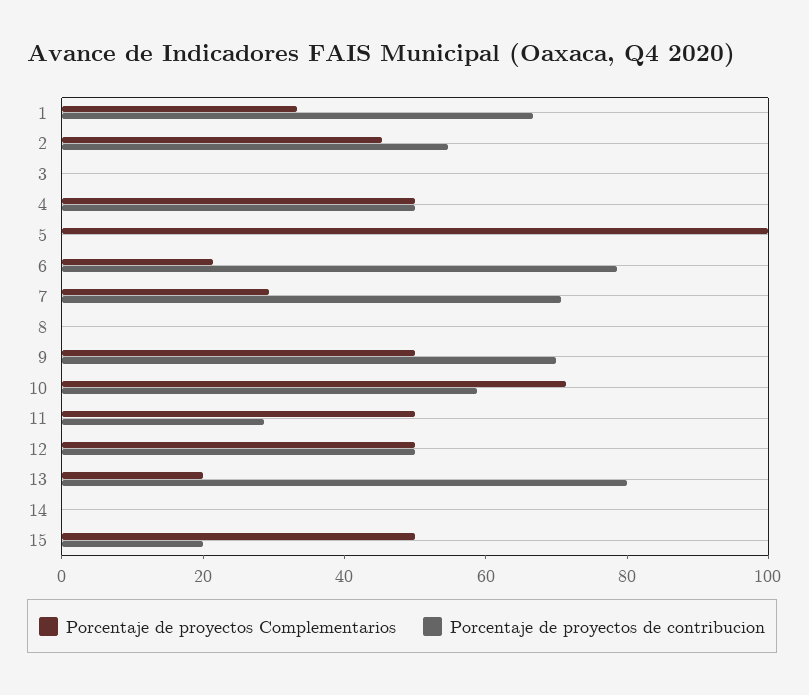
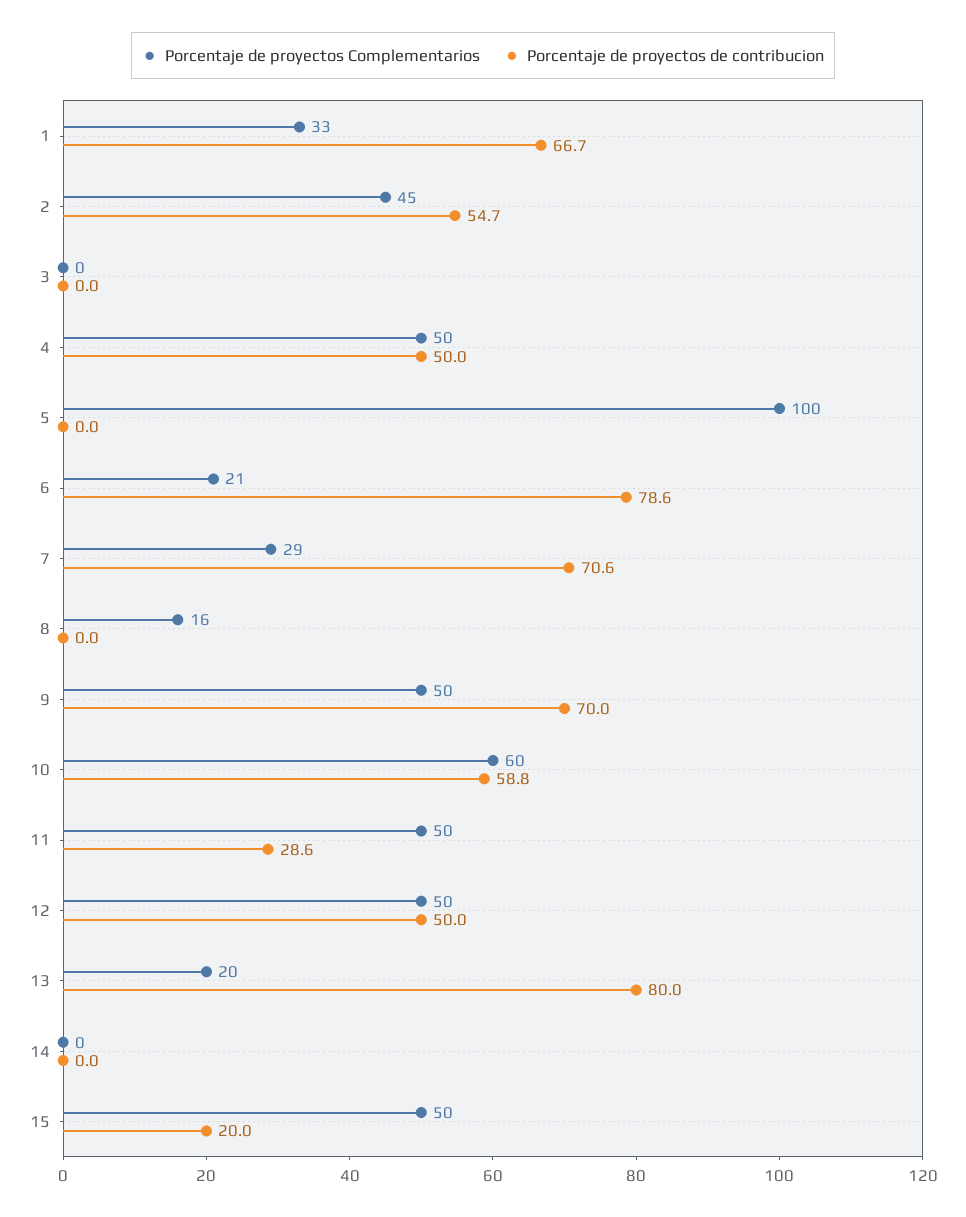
Porcentaje de proyectos Complementarios, 8: 0 -> 16
Porcentaje de proyectos Complementarios, 10: 70 -> 60

